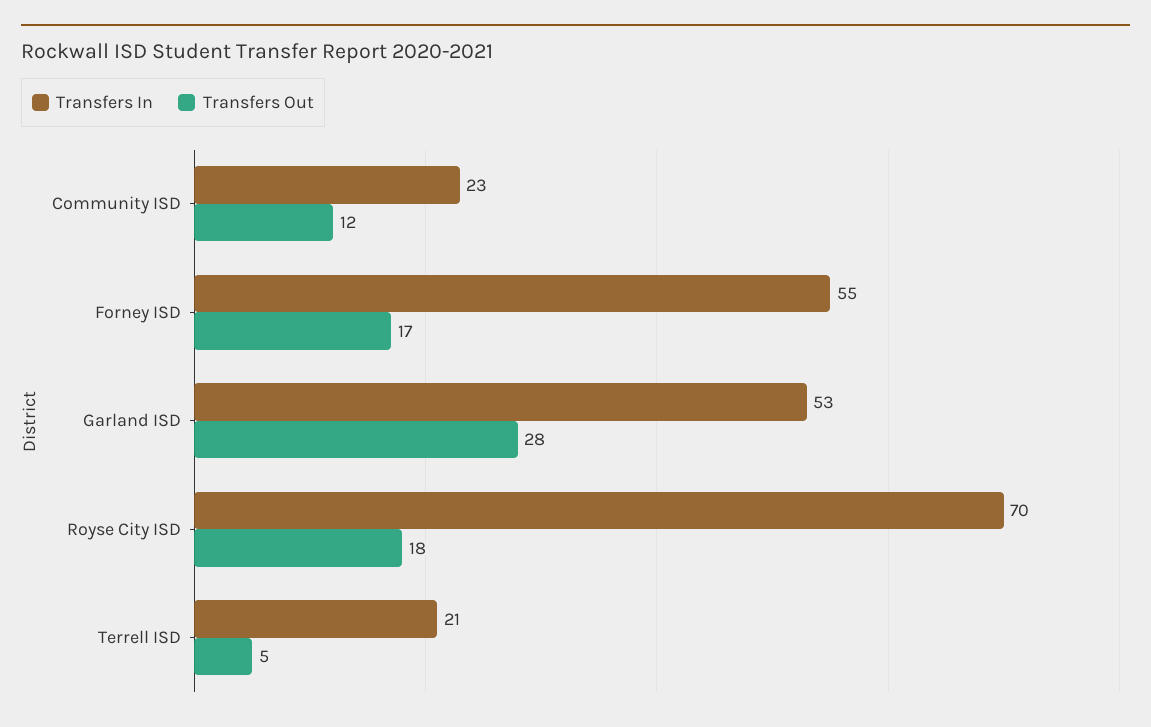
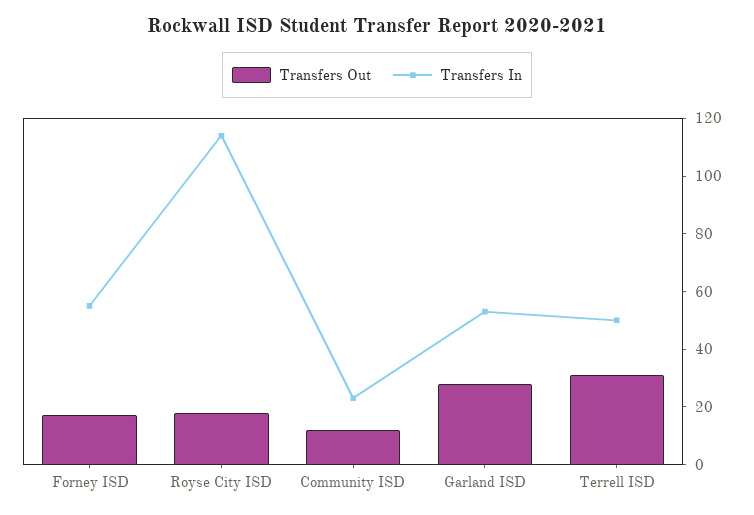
Transfers In, Royse City ISD: 70 -> 115
Transfers In, Terrell ISD: 21 -> 50
Transfers Out, Terrell ISD: 5 -> 30

